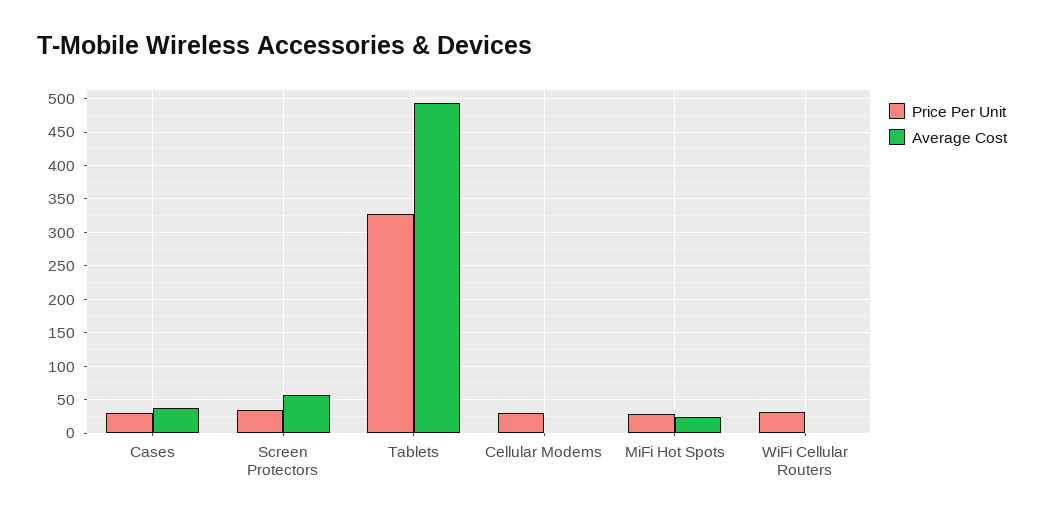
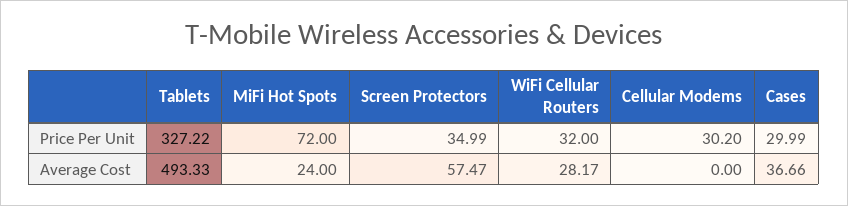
Price Per Unit, MiFi Hot Spots: 30 -> 72
Average Cost, WiFi Cellular Routers: 0 -> 28.17

